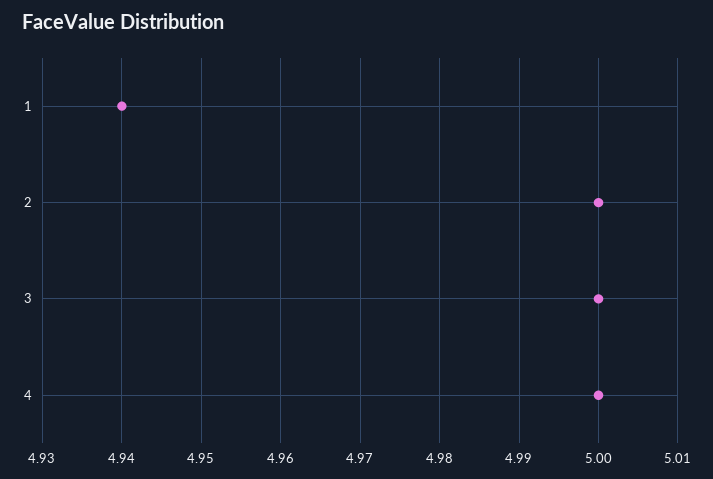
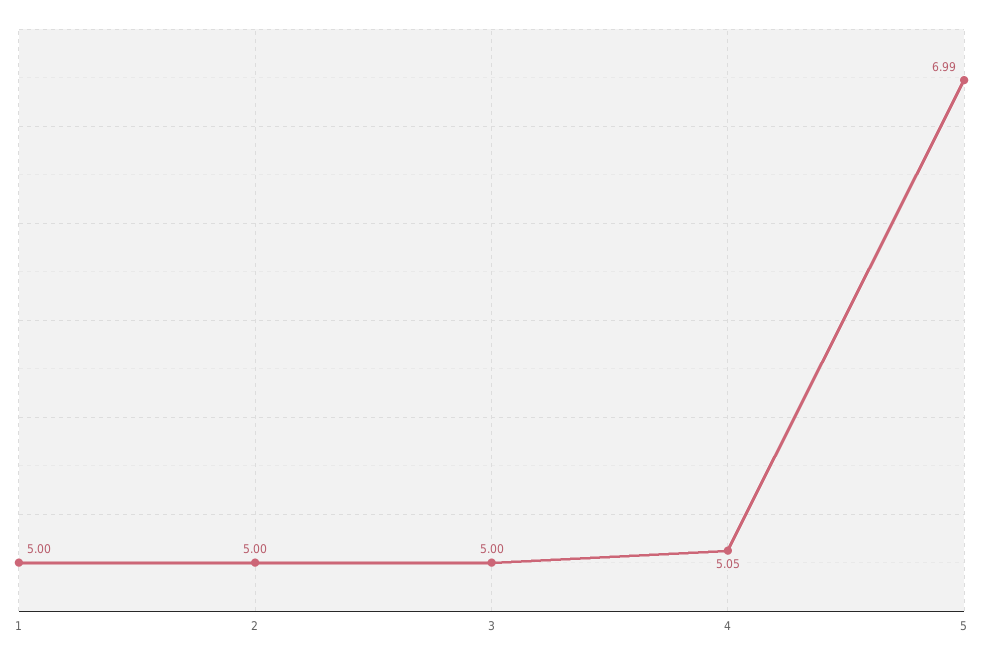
1: 4.94 -> 5
4: 5 -> 5.05
5: none -> 6.99

